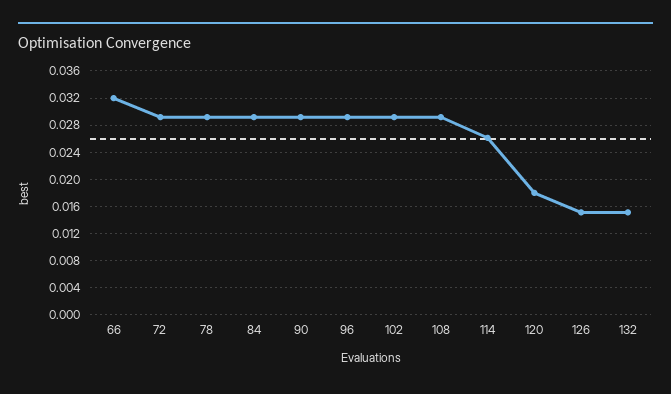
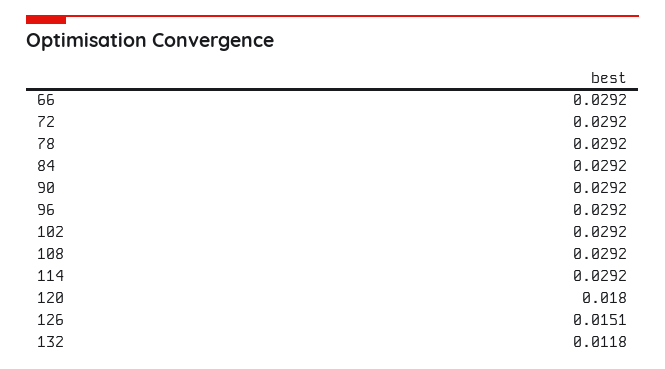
66: 0.032 -> 0.0292
114: 0.026 -> 0.0292
132: 0.015 -> 0.0118

